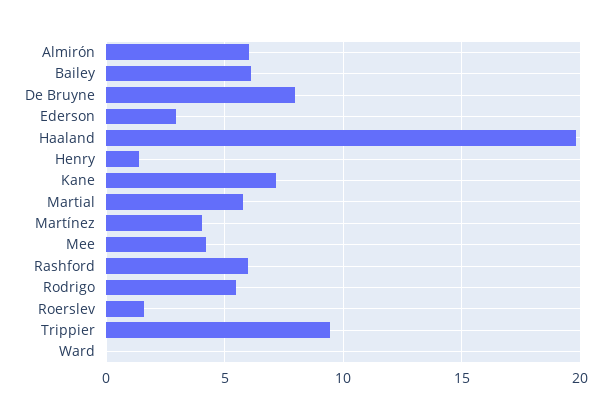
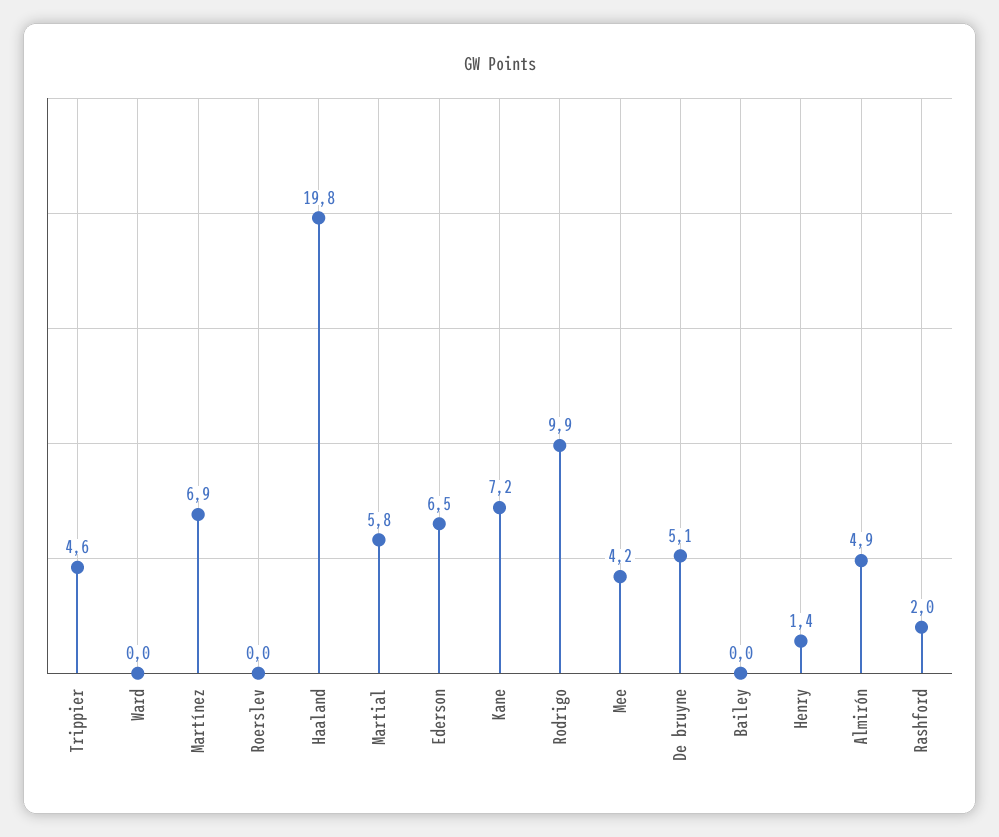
Almirón: 6 -> 4.9
Bailey: 6 -> 0
De Bruyne: 8 -> 5.1
Ederson: 3 -> 6.5
Martínez: 4 -> 6.9
Rashford: 6 -> 2
Rodrigo: 5.5 -> 9.9
Roerslev: 1.5 -> 0
Trippier: 9.5 -> 4.6

